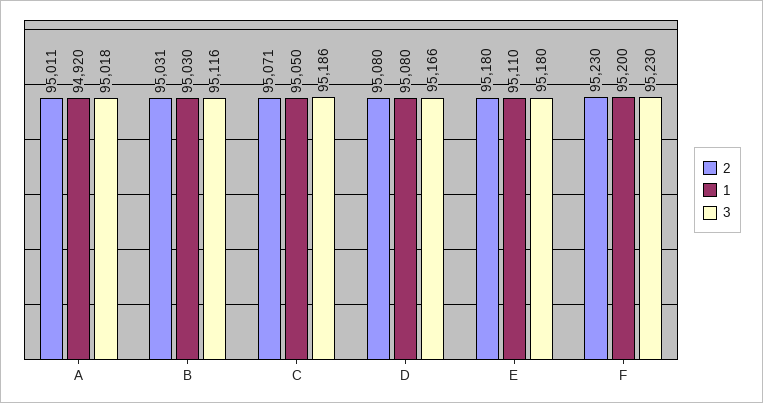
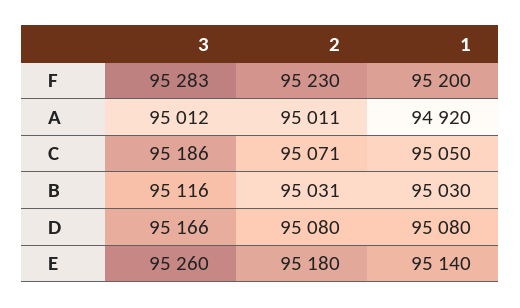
3, A: 95018 -> 95012
1, E: 95110 -> 95140
3, E: 95180 -> 95260
3, F: 95230 -> 95283

